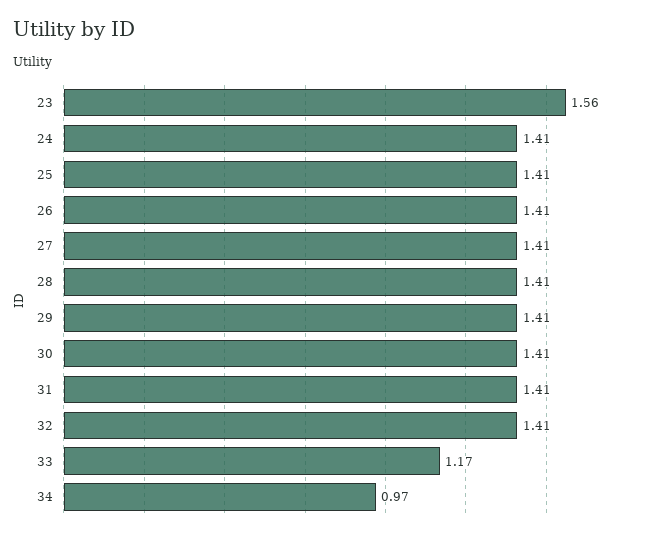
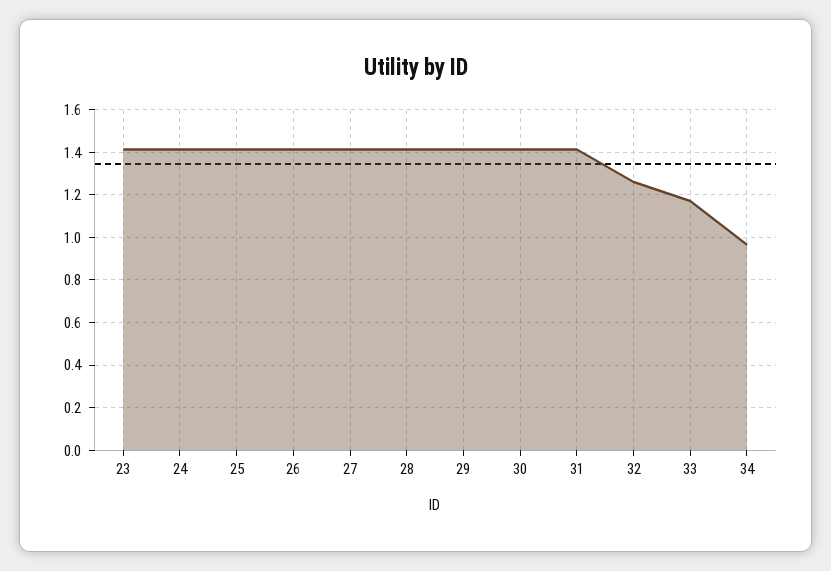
23: 1.56 -> 1.4
32: 1.41 -> 1.25

